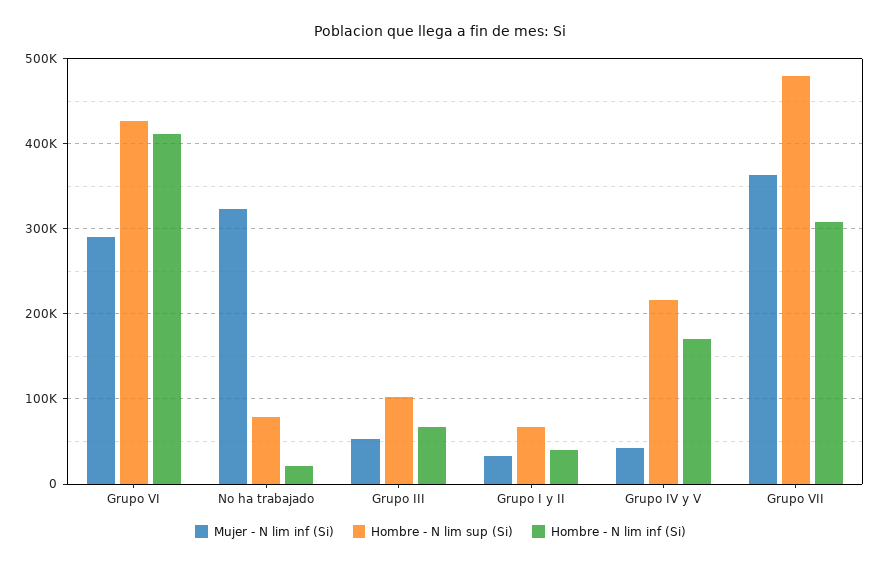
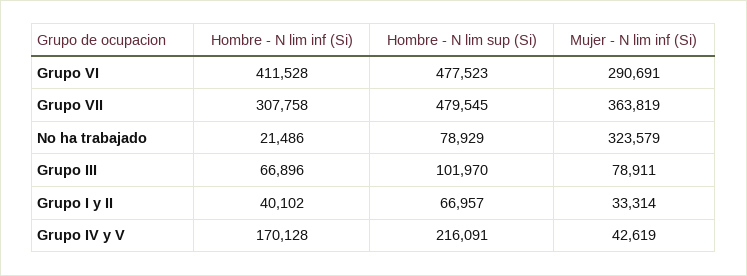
Hombre - N lim sup (Si), Grupo VI: 430000 -> 477523
Mujer - N lim inf (Si), Grupo III: 50000 -> 78911

